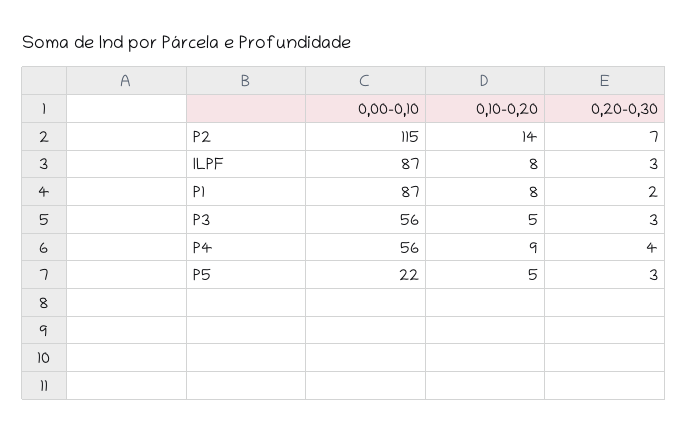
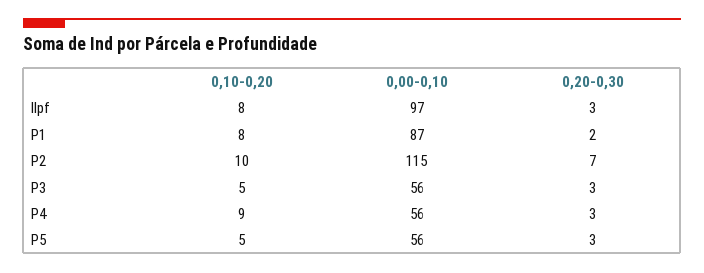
0,10-0,20, P2: 14 -> 10
0,00-0,10, ILPF: 87 -> 97
0,20-0,30, P4: 4 -> 3
0,00-0,10, P5: 22 -> 56

